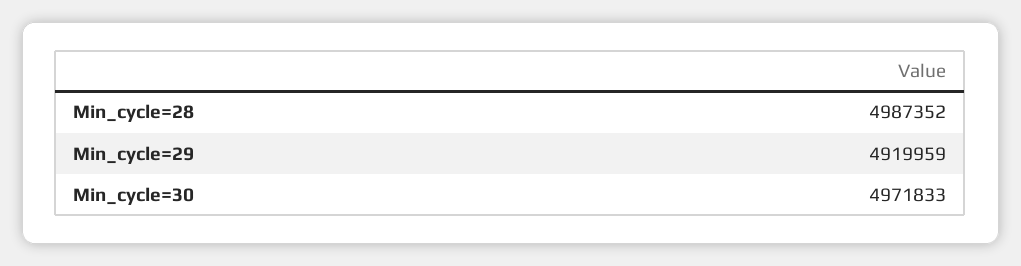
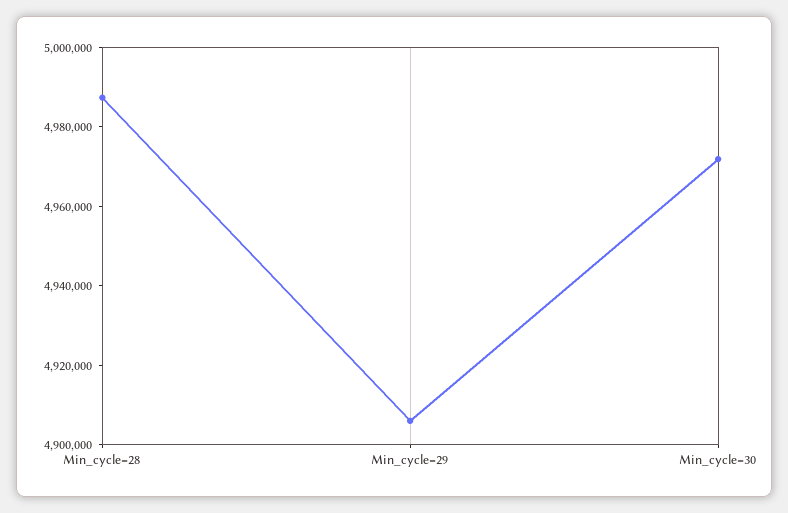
Min_cycle=29: 4919959 -> 4905000

